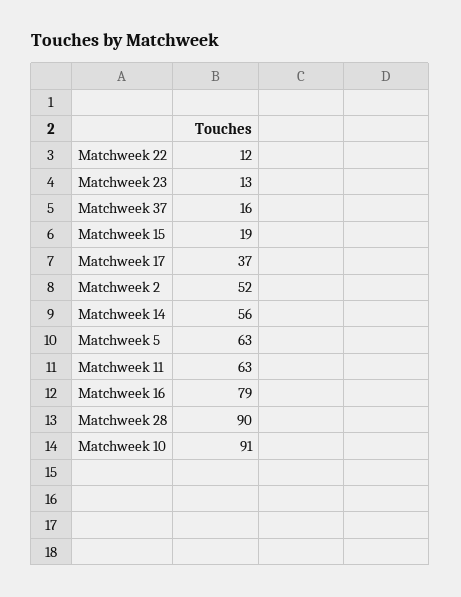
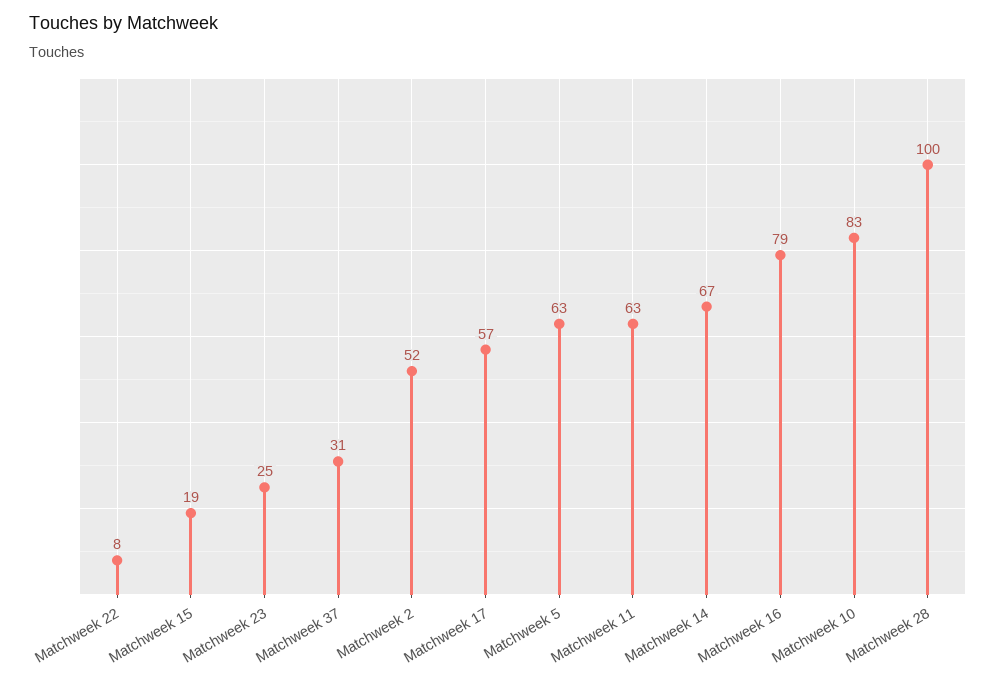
Matchweek 22: 12 -> 8
Matchweek 23: 13 -> 25
Matchweek 37: 16 -> 31
Matchweek 17: 37 -> 57
Matchweek 14: 56 -> 67
Matchweek 28: 90 -> 100
Matchweek 10: 91 -> 83

